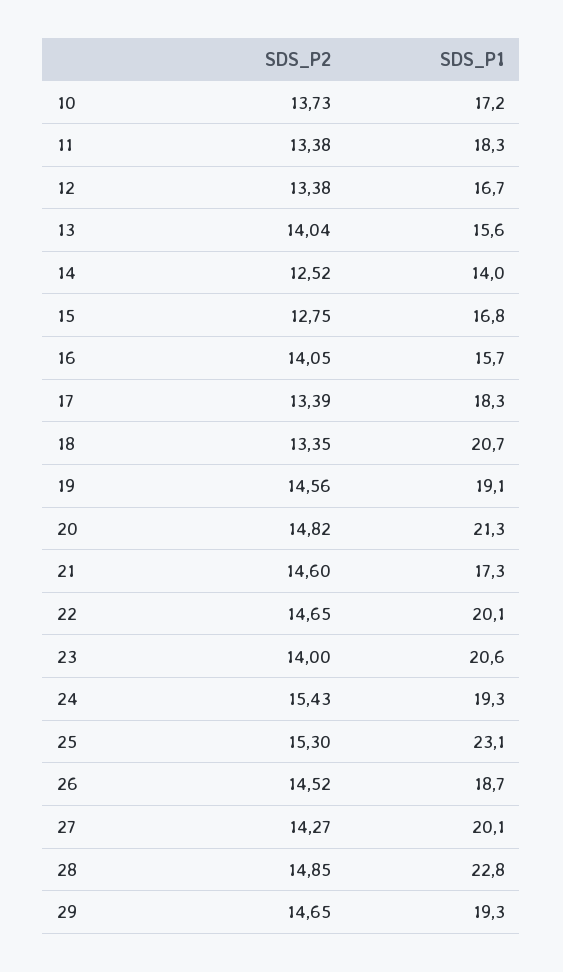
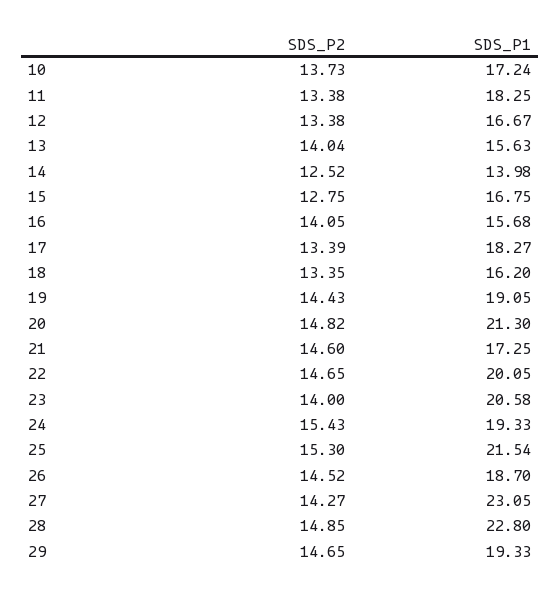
SDS_P1, 18: 20.7 -> 16.2
SDS_P2, 19: 14.56 -> 14.43
SDS_P1, 25: 23.1 -> 21.54
SDS_P1, 27: 20.1 -> 23.05

